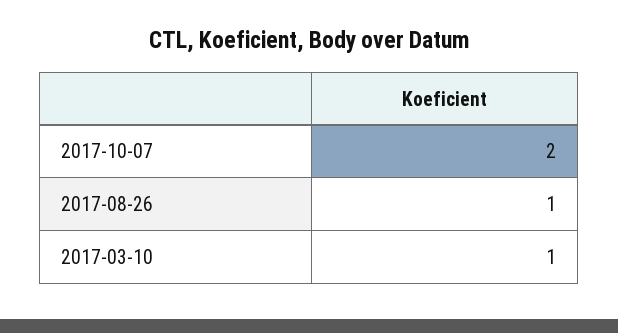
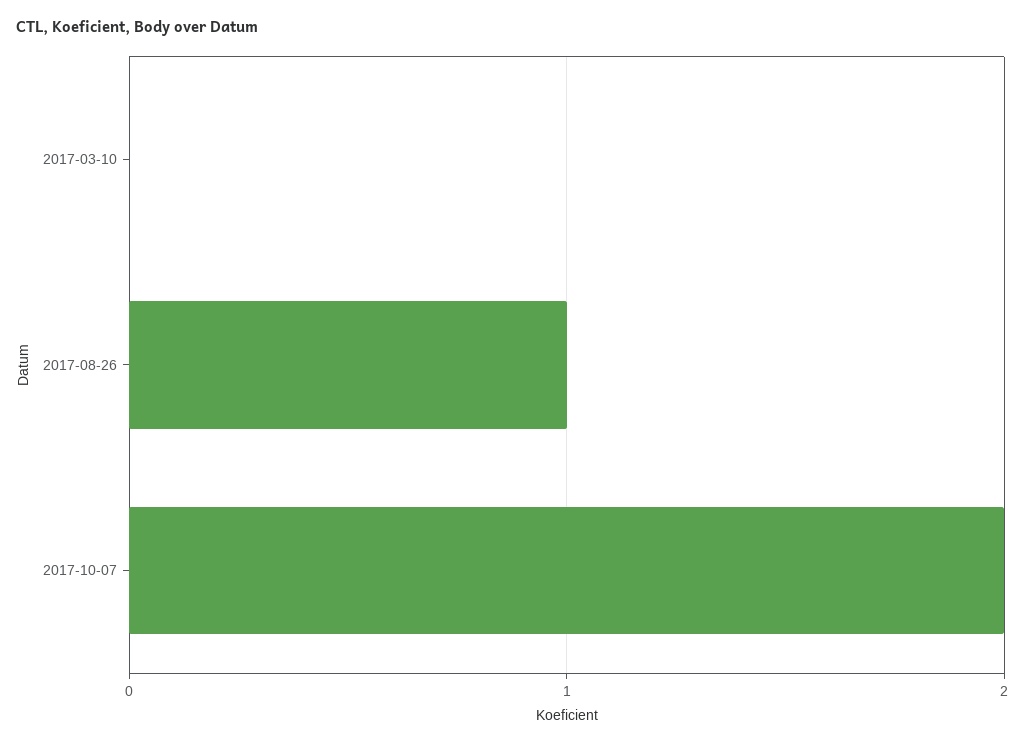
2017-03-10: 1 -> 0

